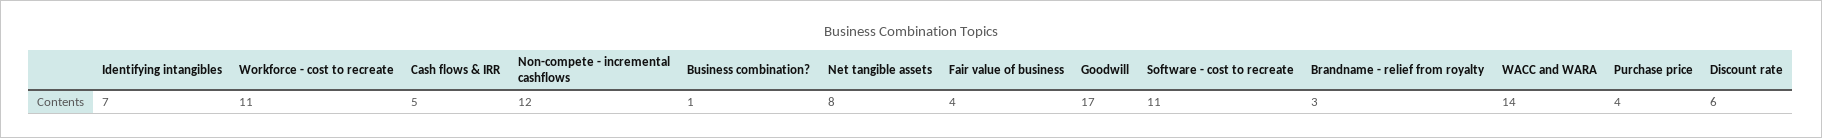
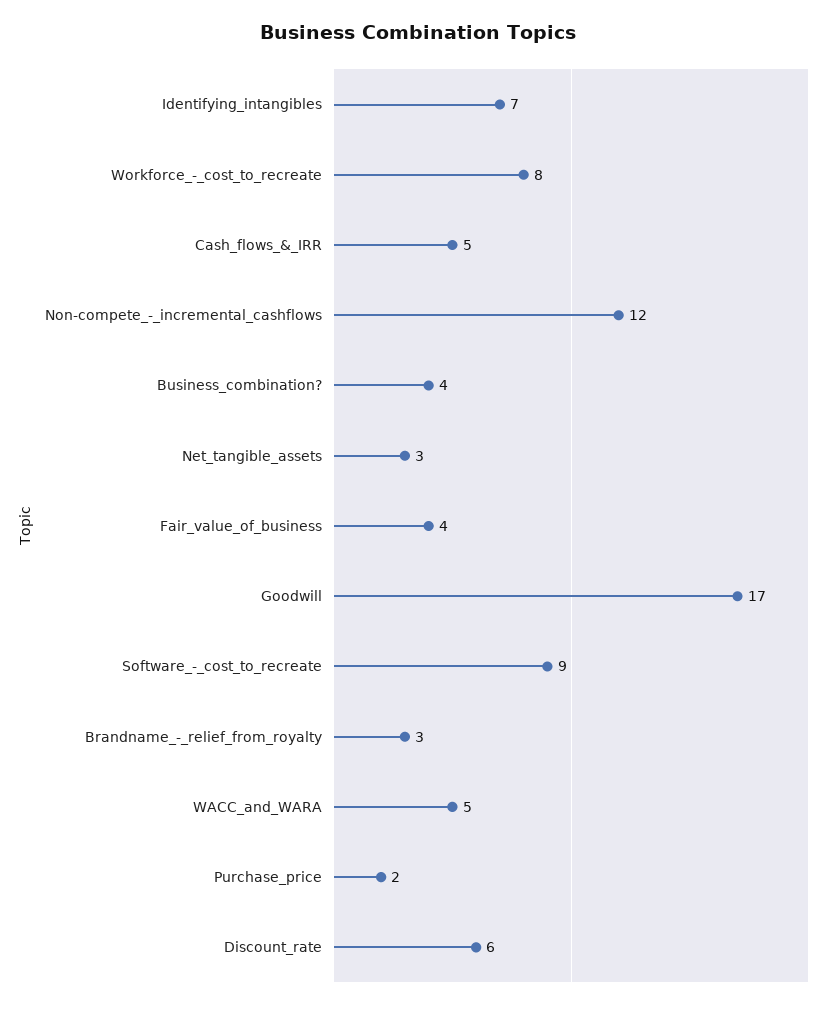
Workforce - cost to recreate: 11 -> 8
Business combination?: 1 -> 4
Net tangible assets: 8 -> 3
Software - cost to recreate: 11 -> 9
WACC and WARA: 14 -> 5
Purchase price: 4 -> 2

